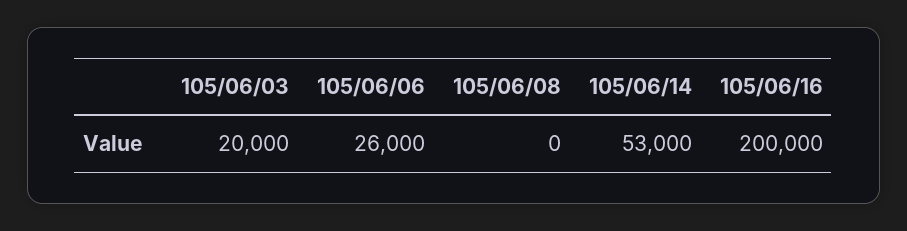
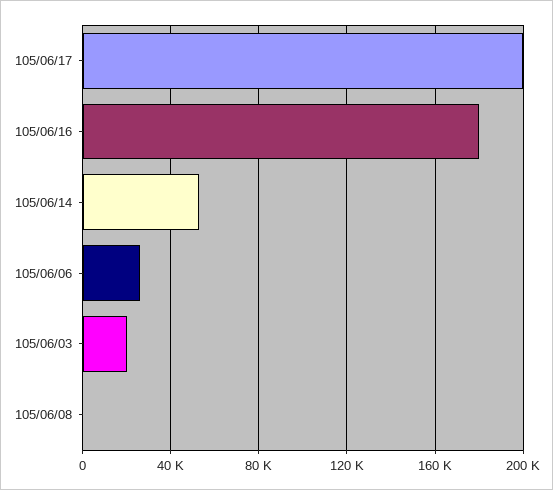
105/06/16: 200000 -> 180000
105/06/17: none -> 200000

